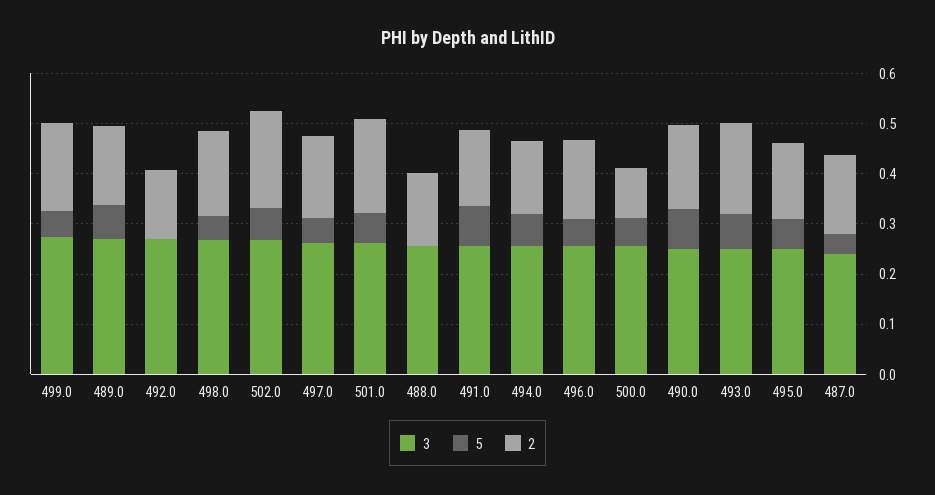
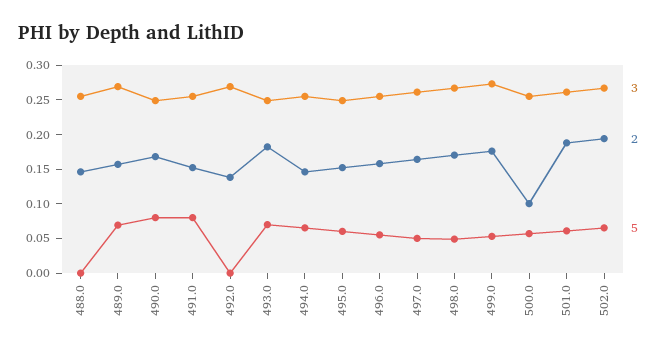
3, 487.0: 0.24 -> none
5, 487.0: 0.04 -> none
2, 487.0: 0.16 -> none

